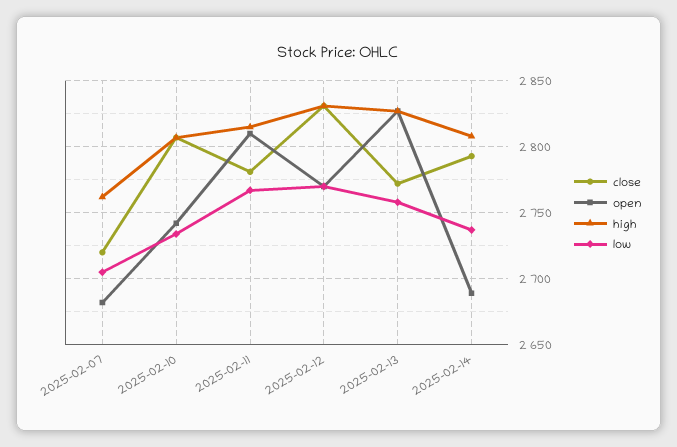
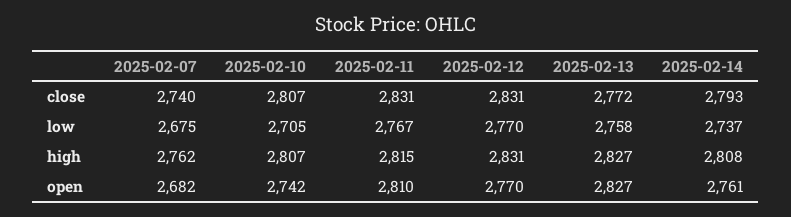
close, 2025-02-07: 2720 -> 2740
low, 2025-02-07: 2705 -> 2675
low, 2025-02-10: 2735 -> 2705
close, 2025-02-11: 2780 -> 2831
open, 2025-02-14: 2690 -> 2761

